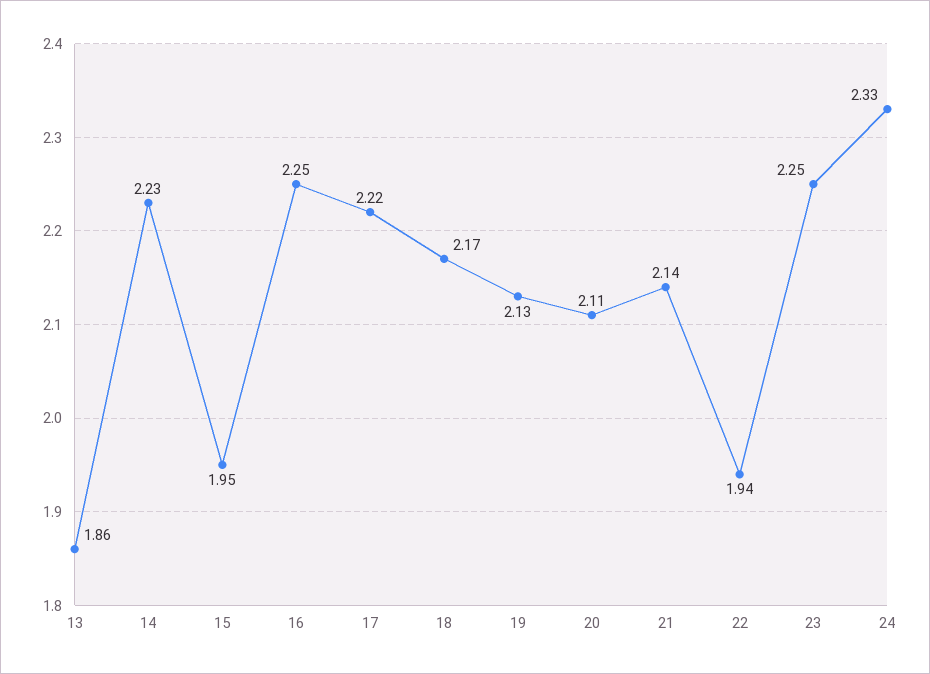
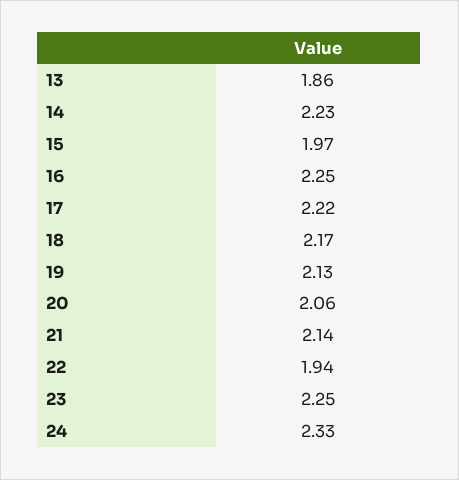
15: 1.95 -> 1.97
20: 2.11 -> 2.06

